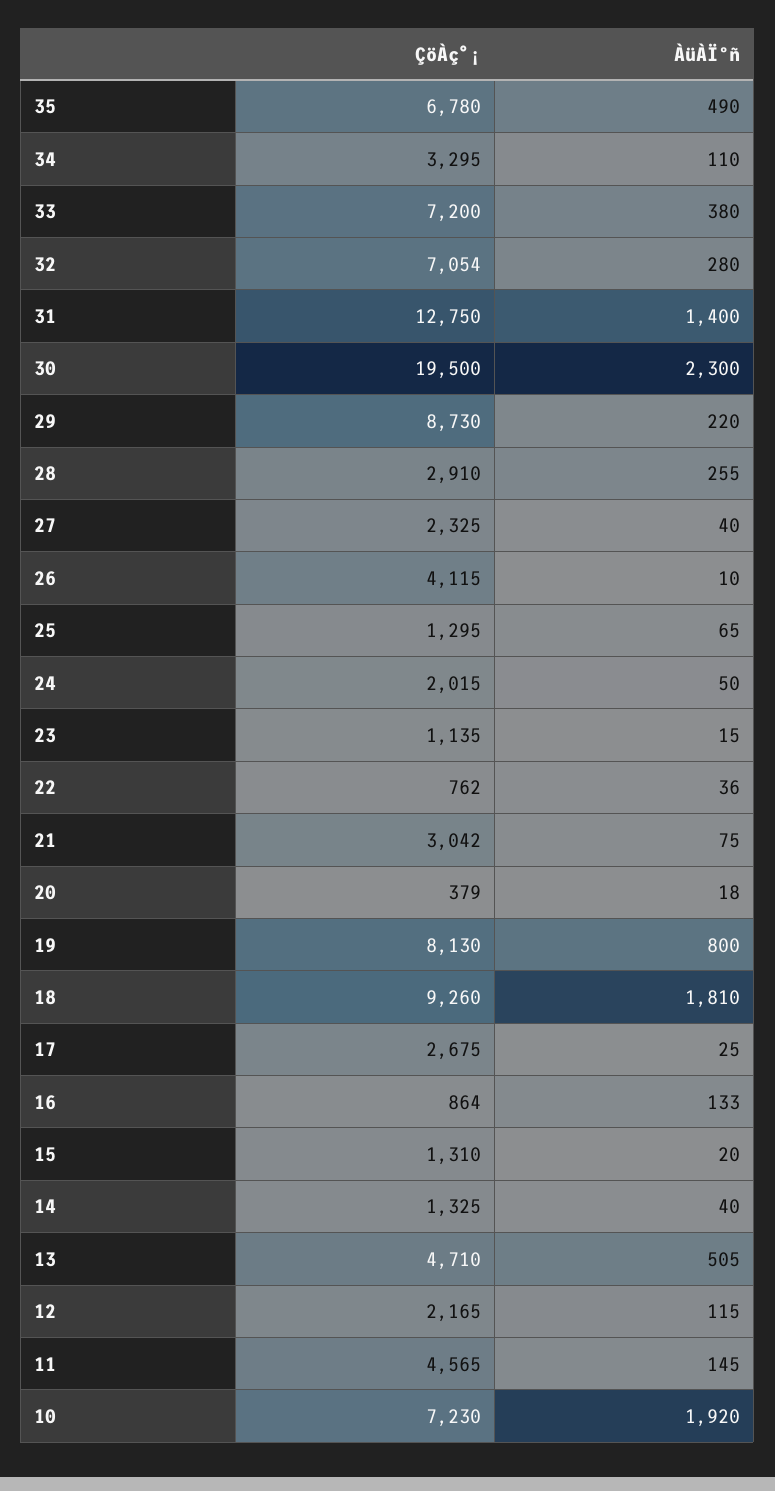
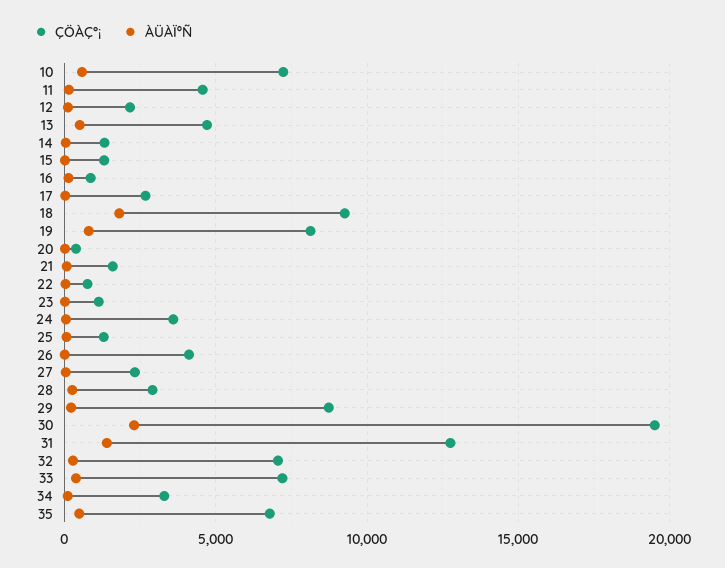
ÇöÀç°¡, 24: 2015 -> 3500
ÇöÀç°¡, 21: 3042 -> 1500
ÀüÀÏºñ, 10: 1920 -> 500

